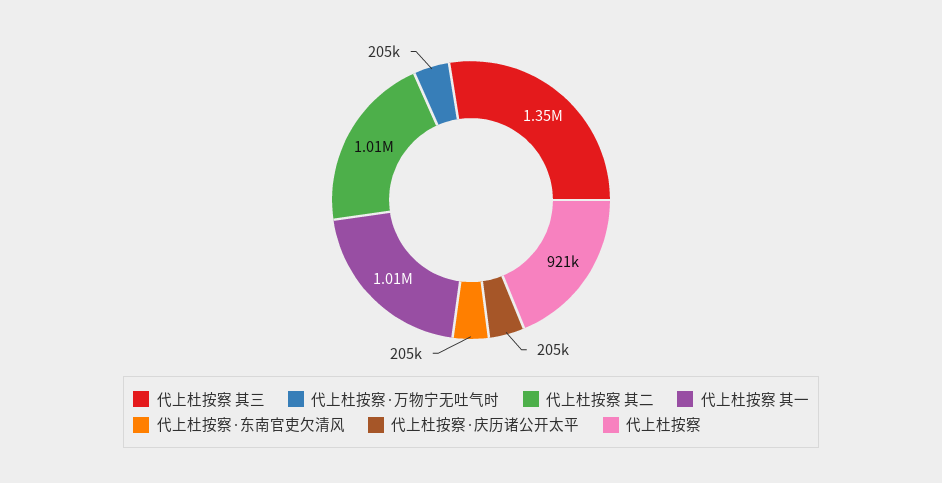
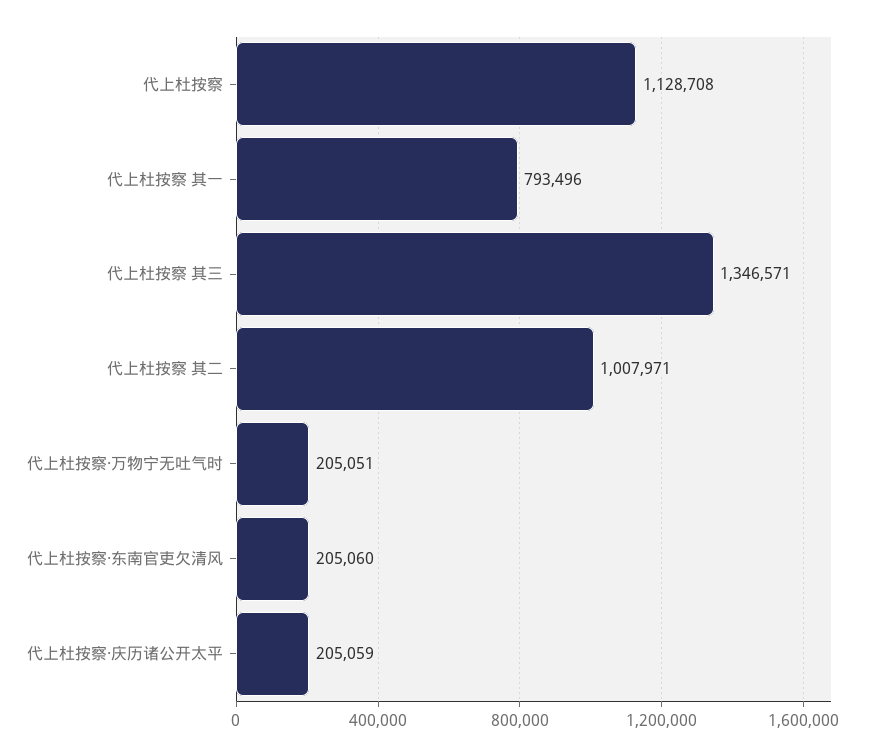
代上杜按察 其一: 1010000 -> 793496
代上杜按察: 921000 -> 1128708

